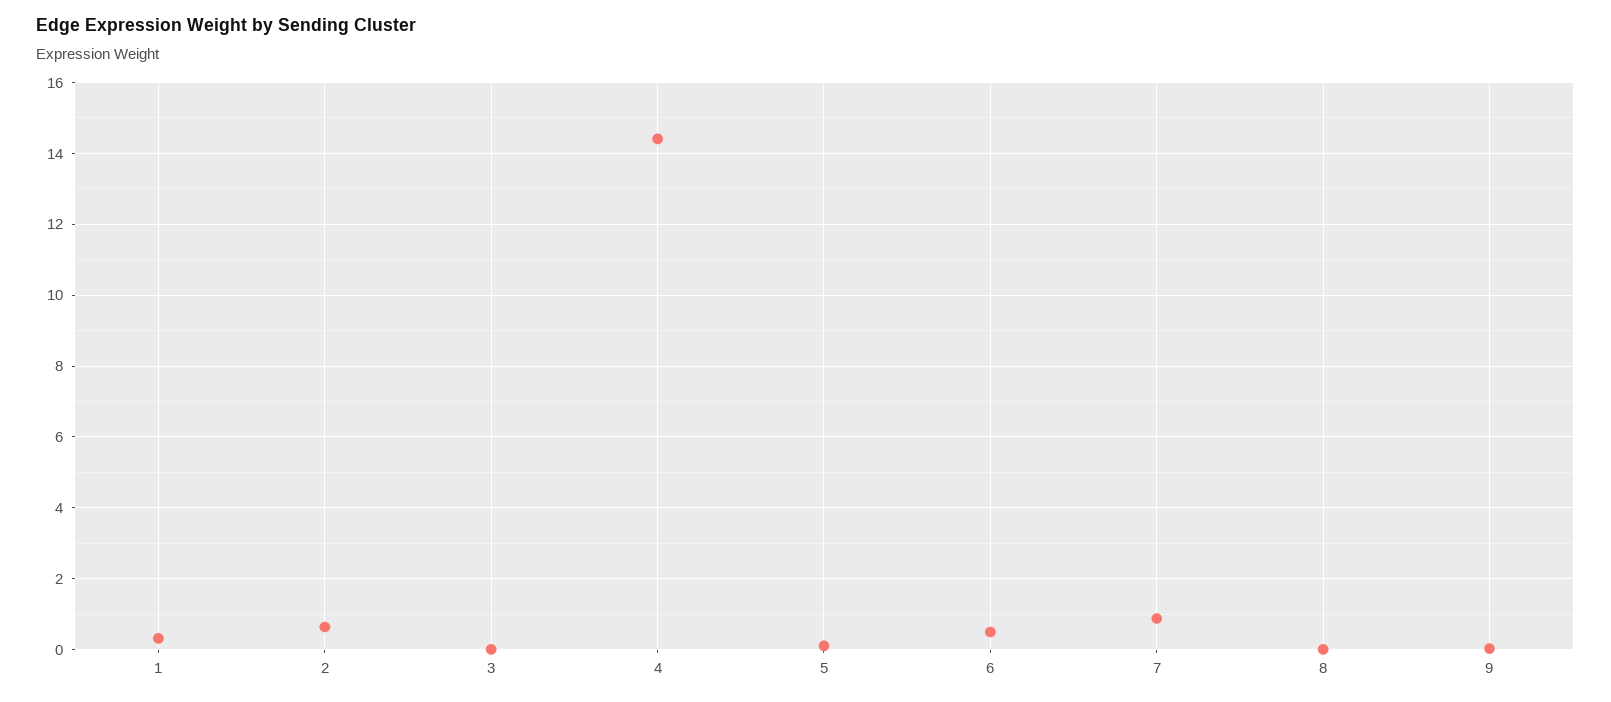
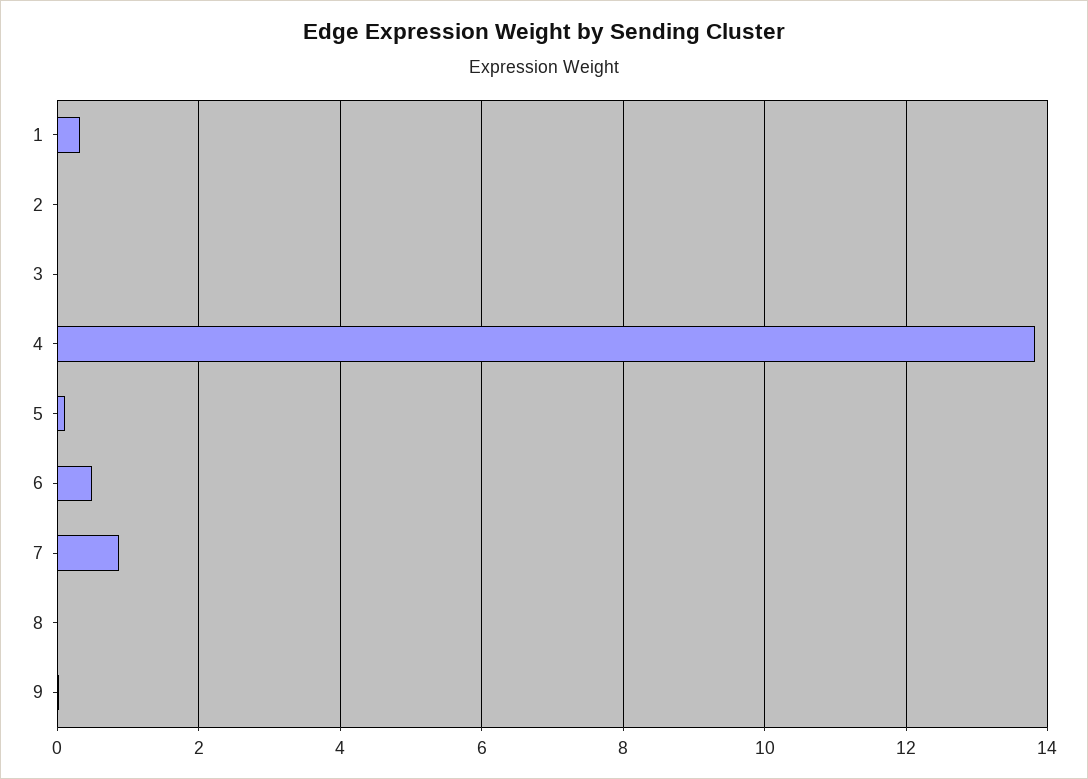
2: 0.6 -> 0
4: 14.4 -> 13.8

